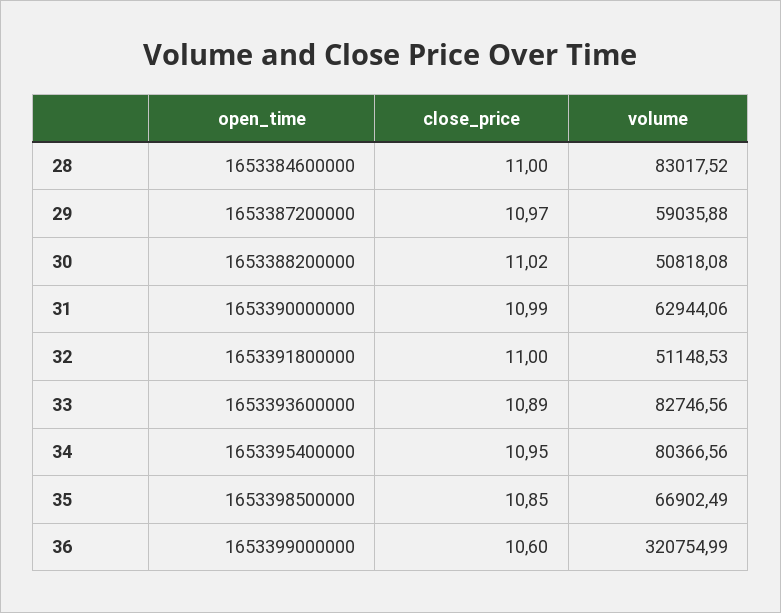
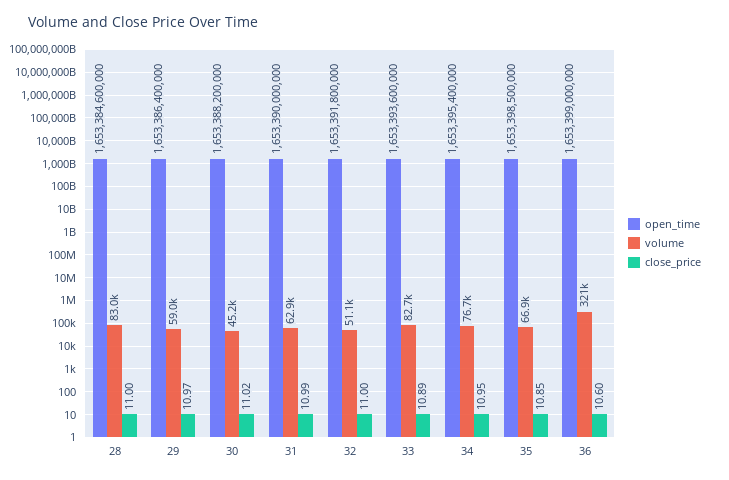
open_time, 29: 1653387200000 -> 1653386400000
volume, 30: 50818.08 -> 45200
volume, 34: 80366.56 -> 76700

